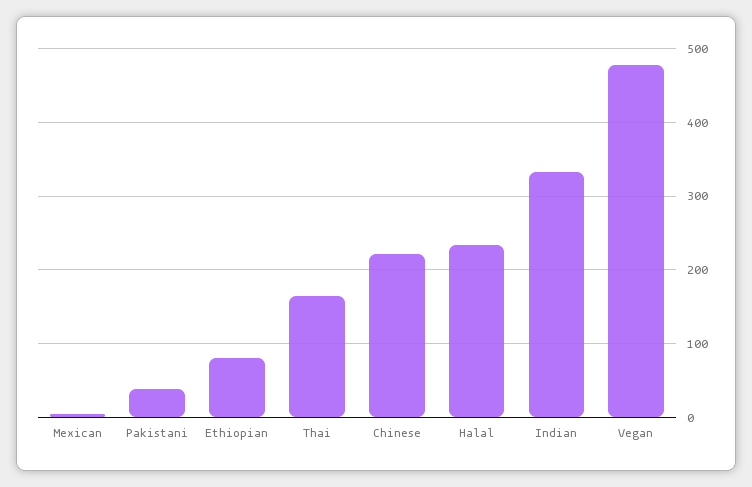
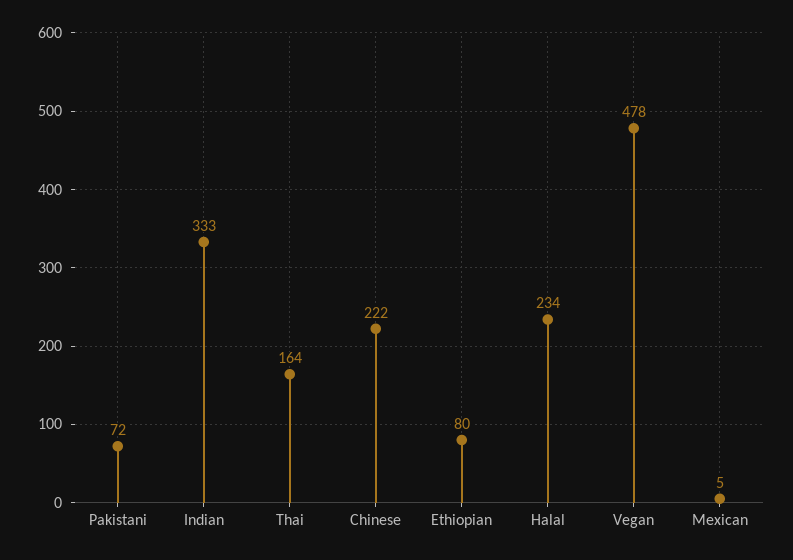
Pakistani: 40 -> 72

